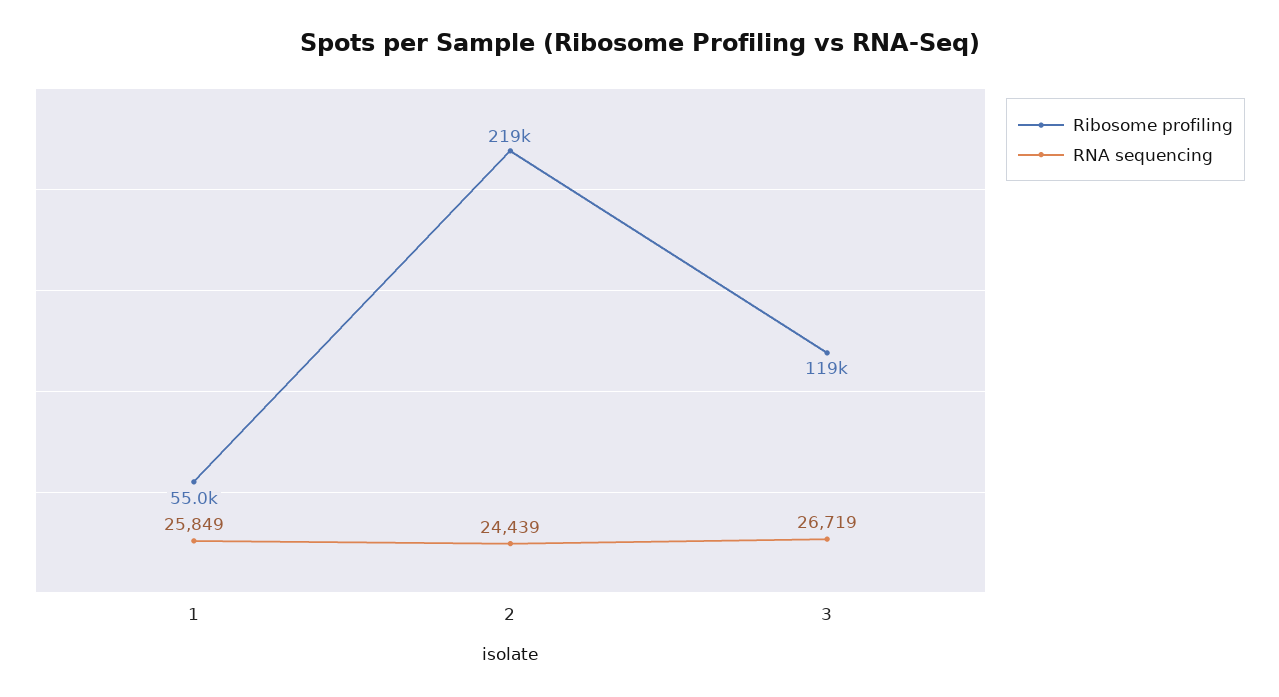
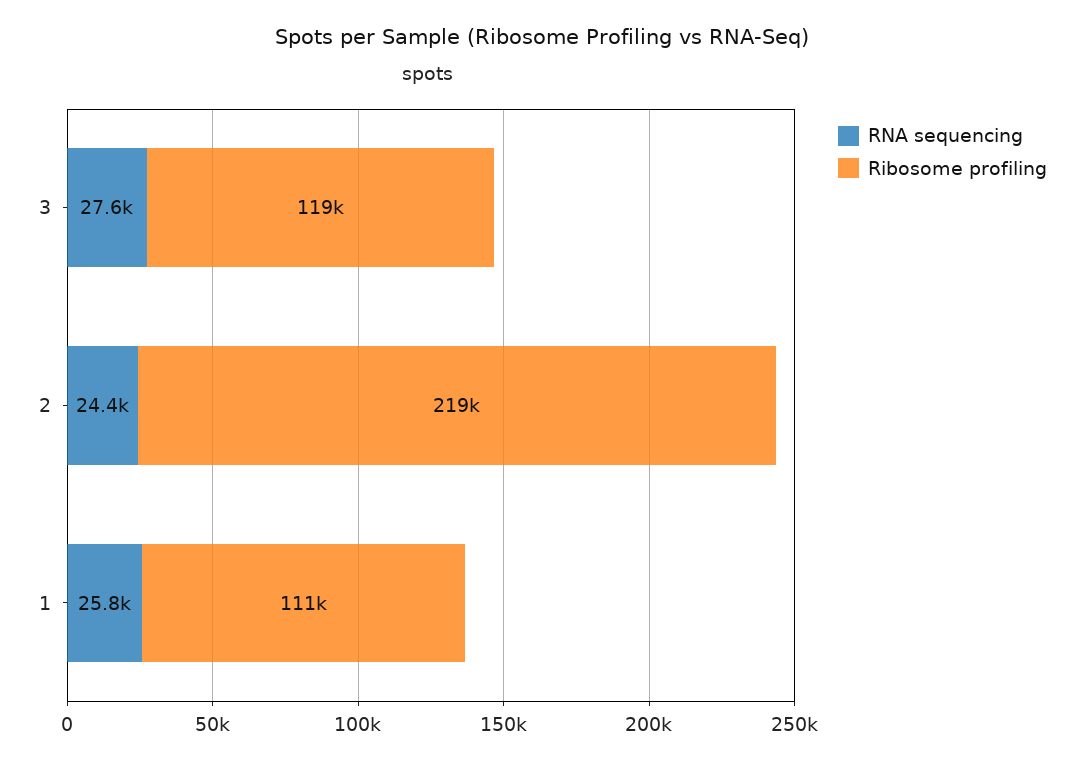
Ribosome profiling, 1: 55000 -> 111000
RNA sequencing, 3: 26719 -> 27600

